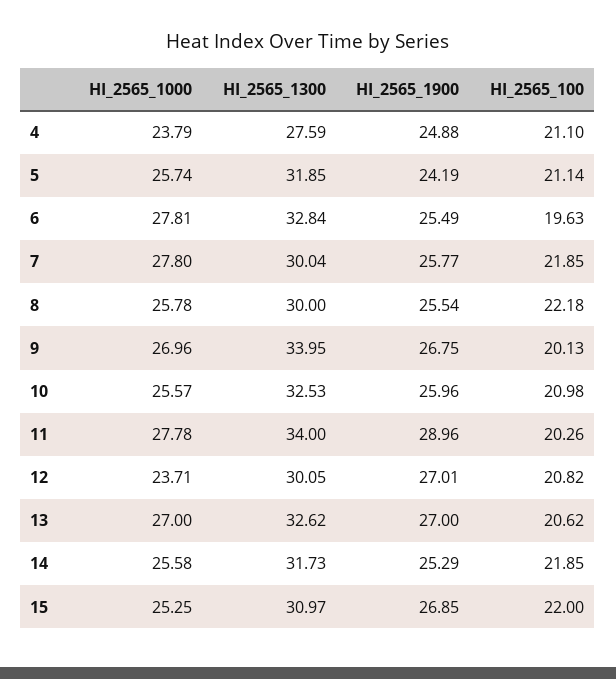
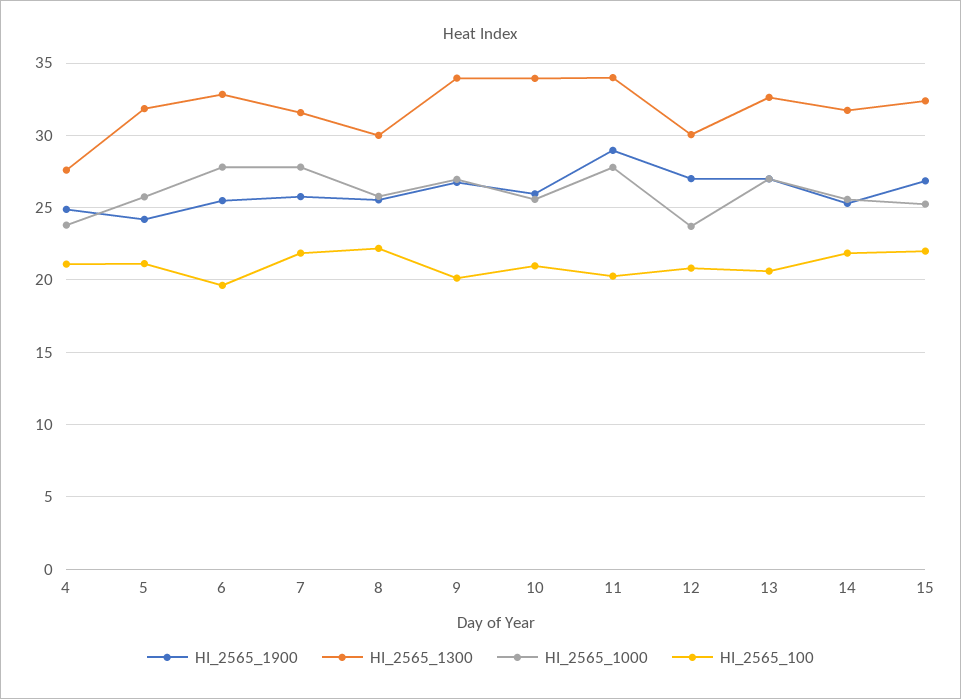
HI_2565_1300, 7: 30.04 -> 31.5
HI_2565_1300, 10: 32.53 -> 34
HI_2565_1300, 15: 30.97 -> 32.5

